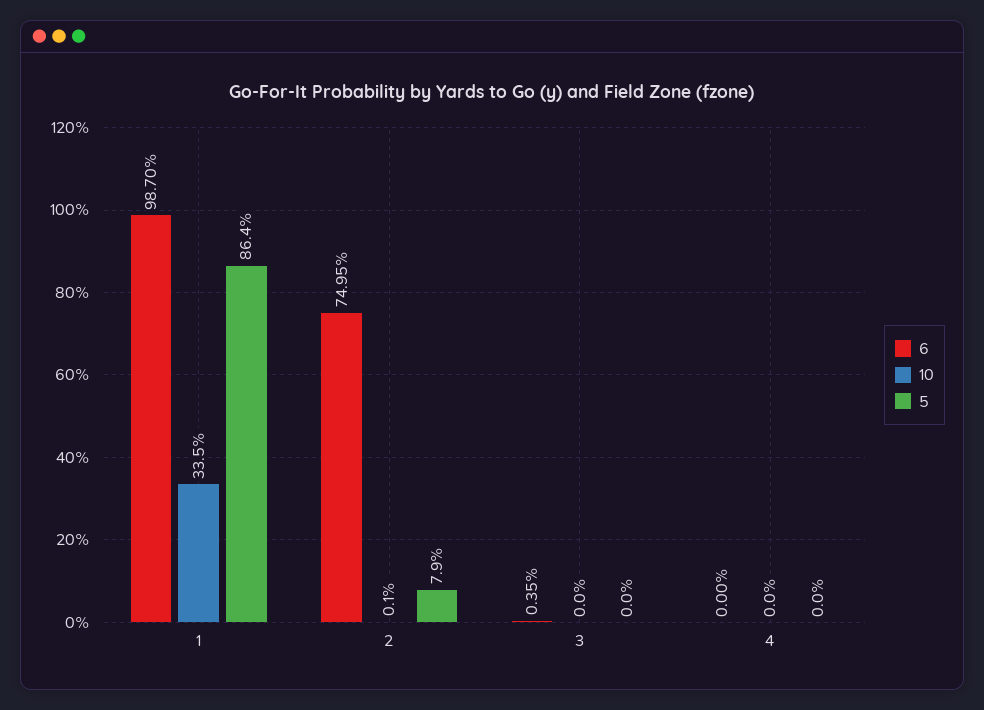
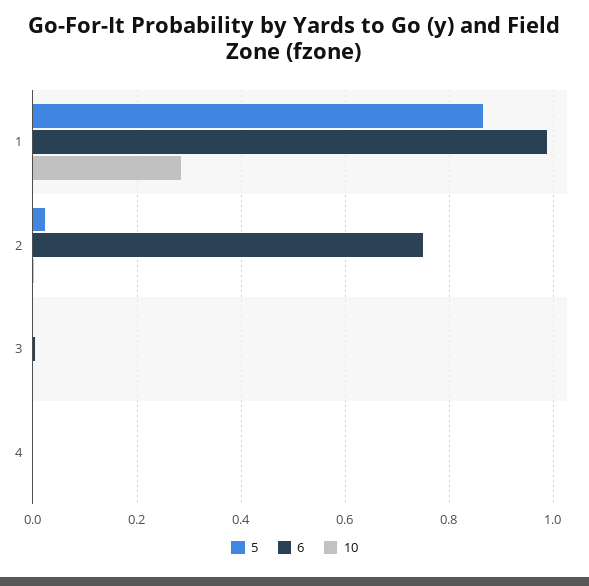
10, 1: 0.335 -> 0.28
5, 2: 0.079 -> 0.02

